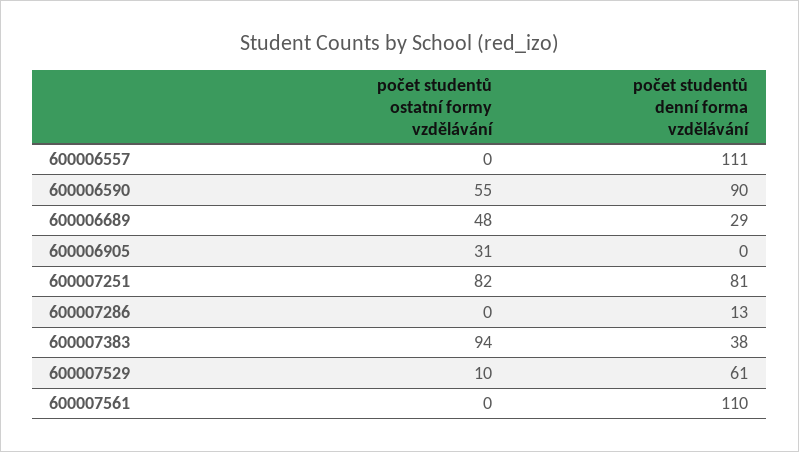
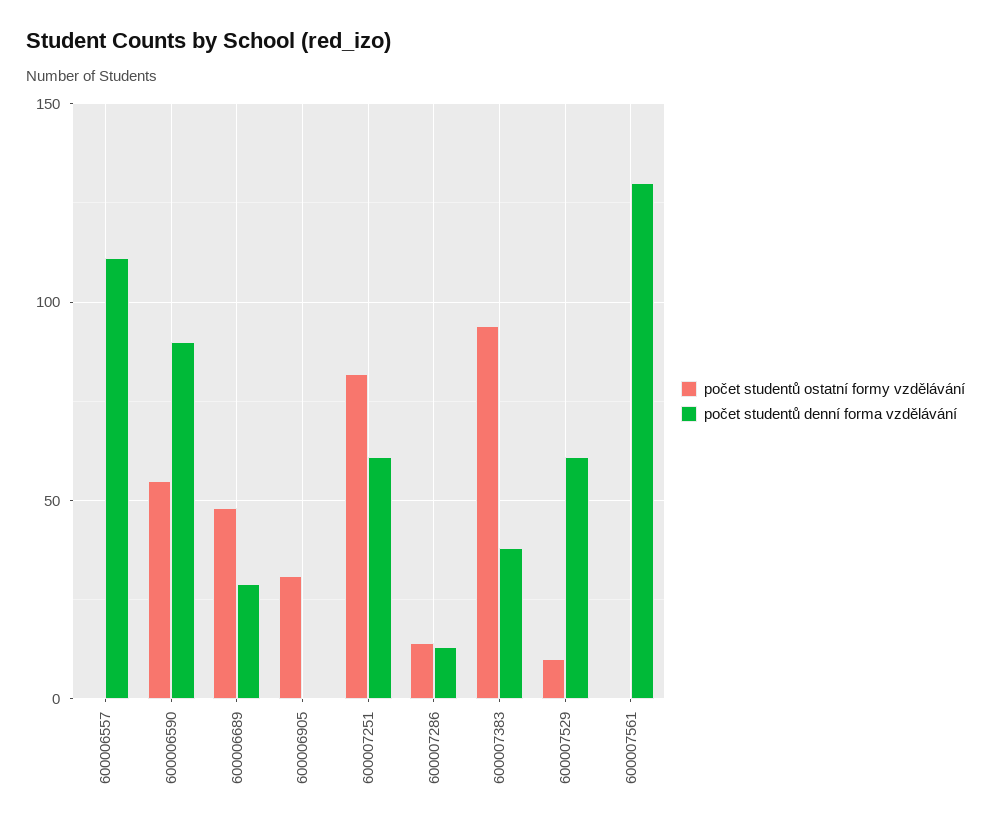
počet studentů denní forma vzdělávání, 600007251: 81 -> 60
počet studentů ostatní formy vzdělávání, 600007286: 0 -> 15
počet studentů denní forma vzdělávání, 600007561: 110 -> 130

